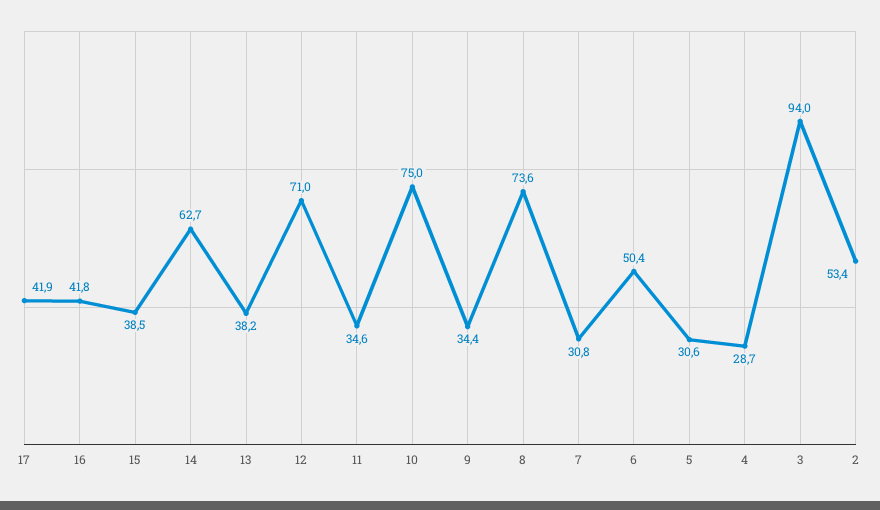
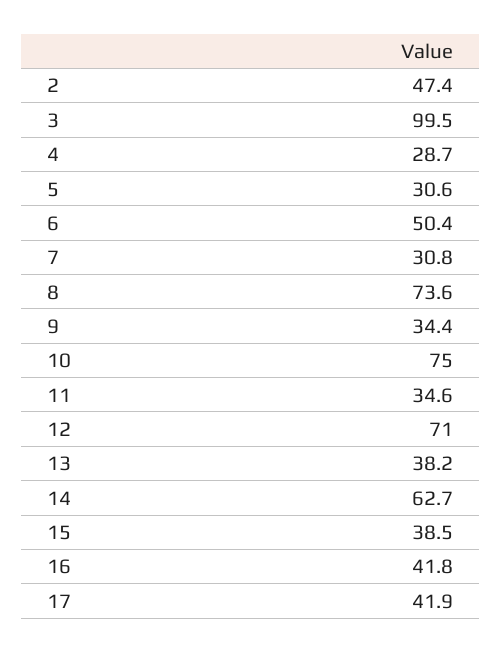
3: 94 -> 99.5
2: 53.4 -> 47.4

